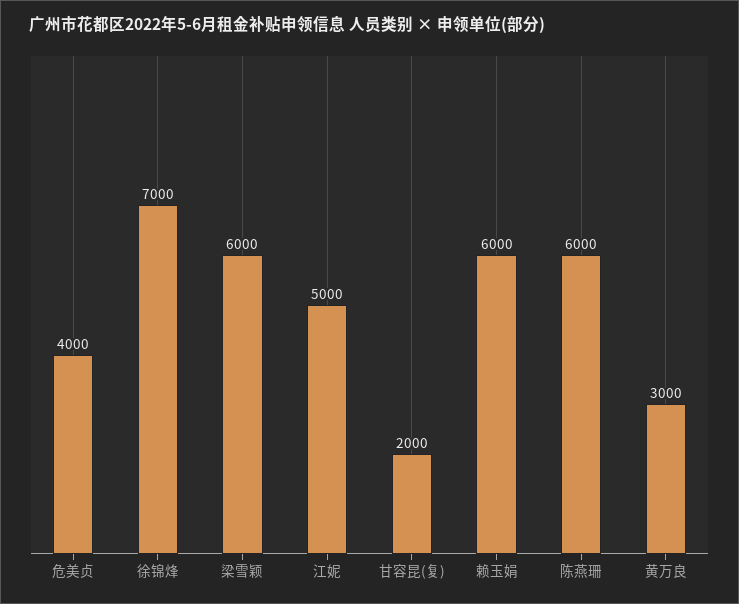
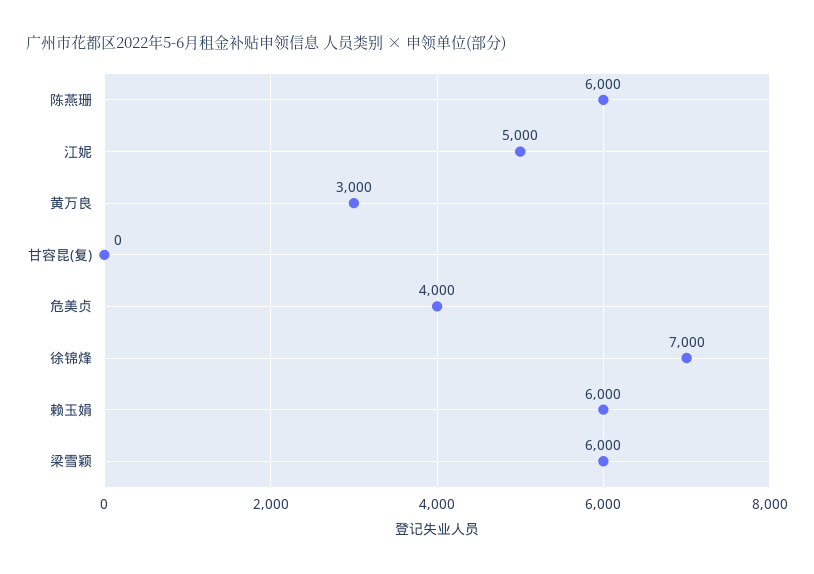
甘容昆(复): 2000 -> 0

